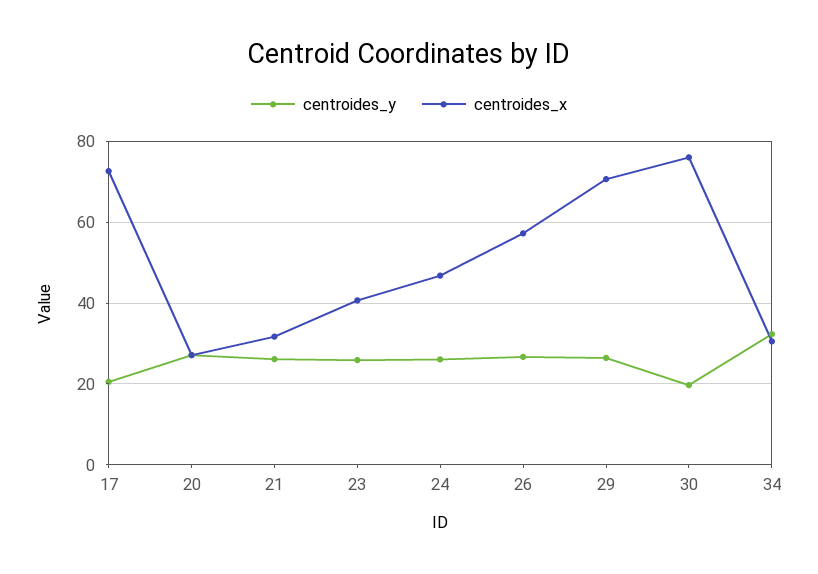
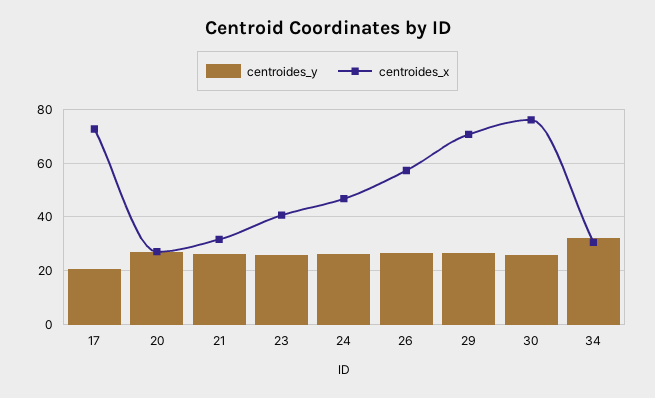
centroides_y, 30: 20 -> 25

